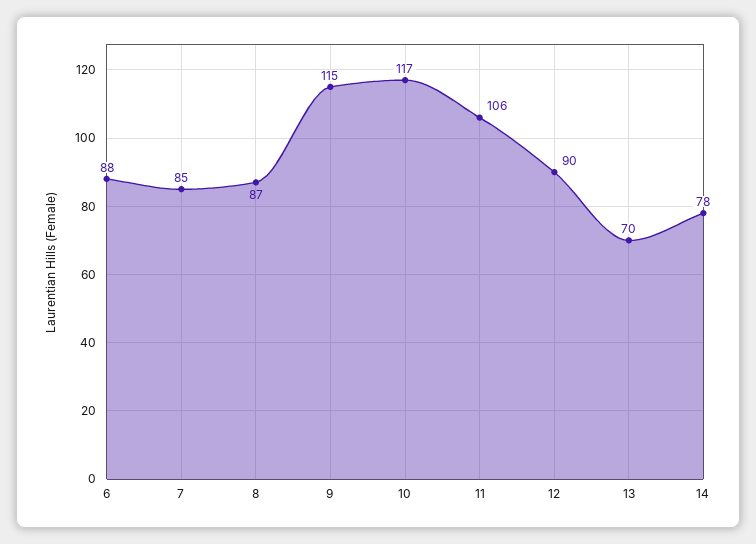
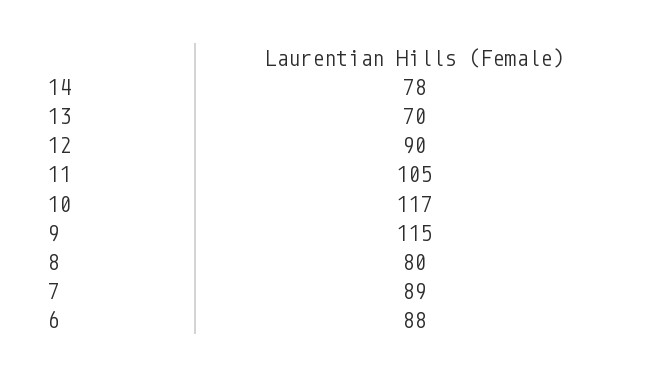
7: 85 -> 89
8: 87 -> 80
11: 106 -> 105

